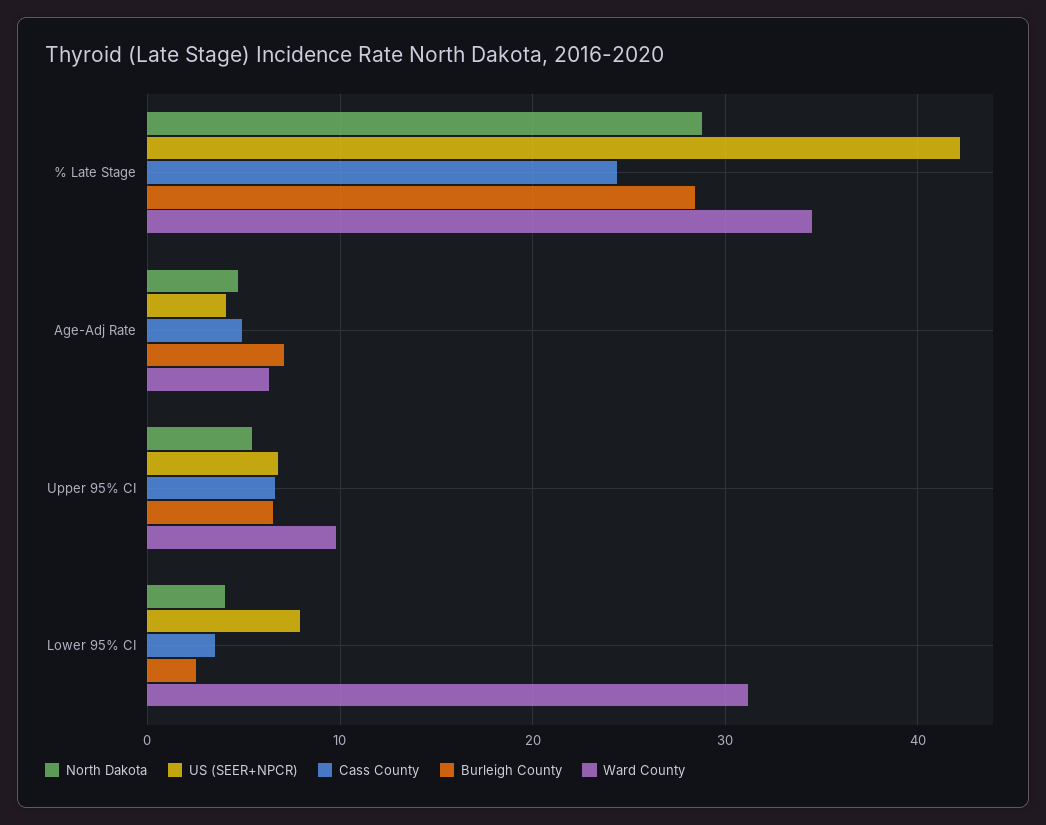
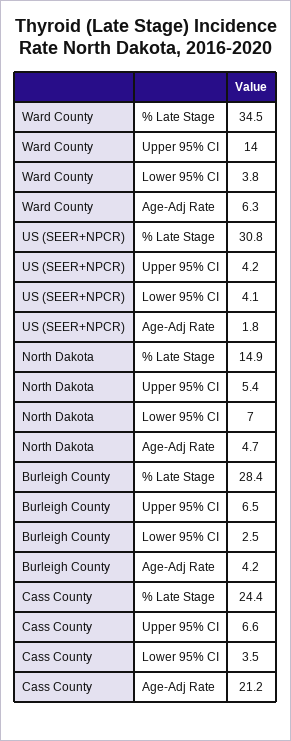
North Dakota, % Late Stage: 29 -> 14.9
US (SEER+NPCR), % Late Stage: 42 -> 30.8
US (SEER+NPCR), Age-Adj Rate: 4 -> 1.8
Cass County, Age-Adj Rate: 5 -> 21.2
Burleigh County, Age-Adj Rate: 7 -> 4.2
US (SEER+NPCR), Upper 95% CI: 7 -> 4.2
Ward County, Upper 95% CI: 10 -> 14
North Dakota, Lower 95% CI: 4 -> 7
US (SEER+NPCR), Lower 95% CI: 8 -> 4.1
Ward County, Lower 95% CI: 31 -> 3.8

